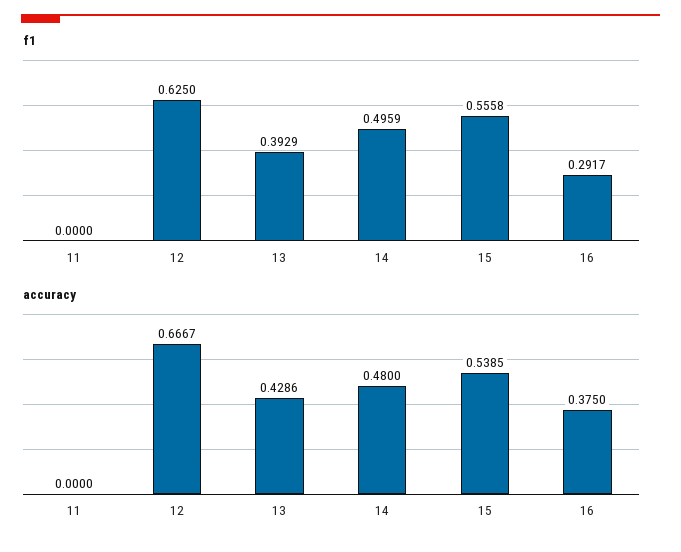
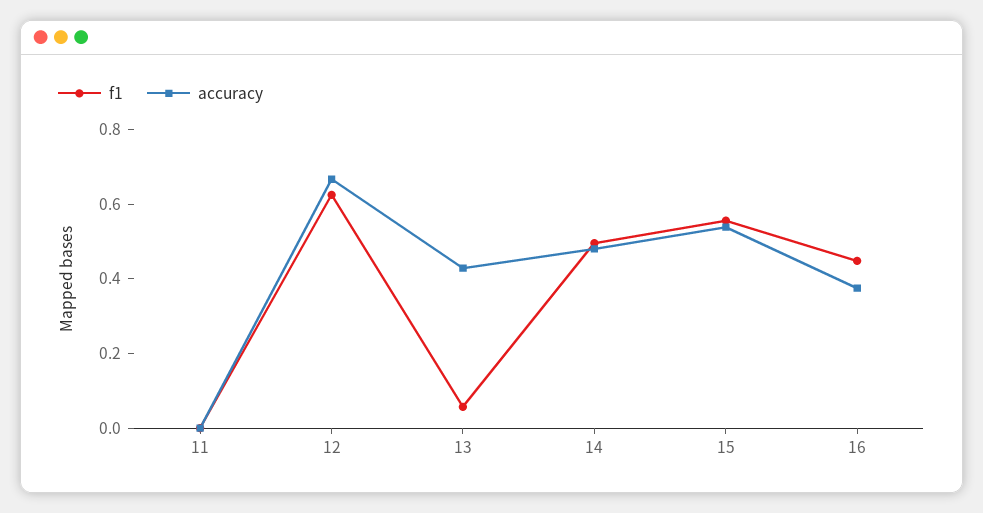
f1, 13: 0.3929 -> 0.05
f1, 16: 0.2917 -> 0.45

